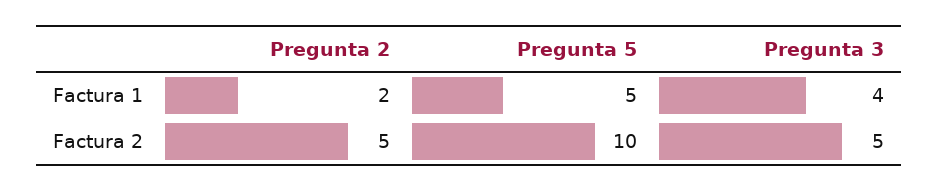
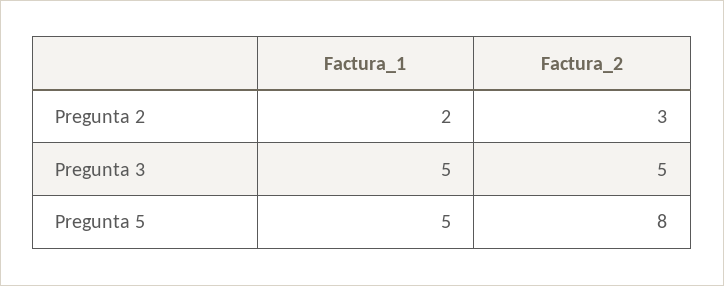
Pregunta 3, Factura 1: 4 -> 5
Pregunta 2, Factura 2: 5 -> 3
Pregunta 5, Factura 2: 10 -> 8

